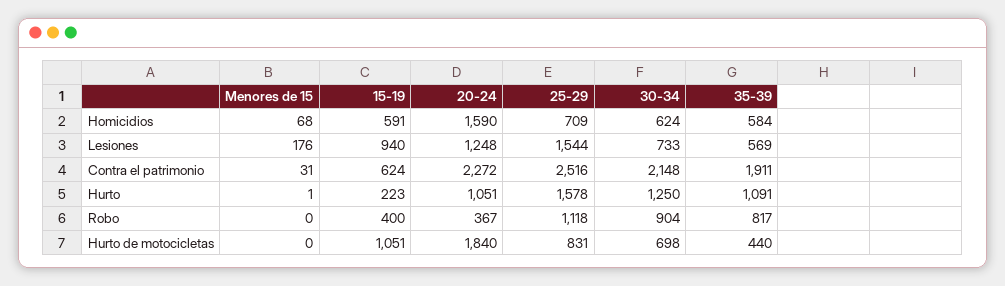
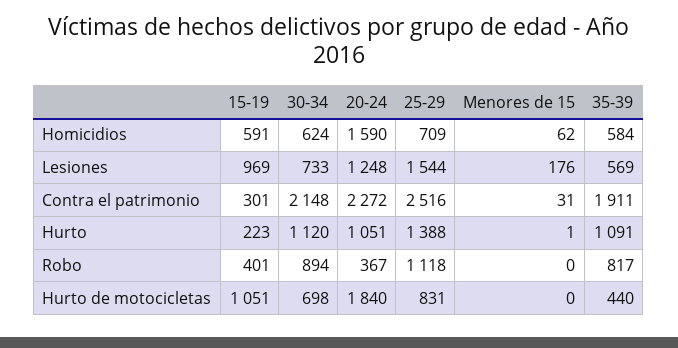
Menores de 15, Homicidios: 68 -> 62
15-19, Lesiones: 940 -> 969
15-19, Contra el patrimonio: 624 -> 301
25-29, Hurto: 1578 -> 1388
30-34, Hurto: 1250 -> 1120
15-19, Robo: 400 -> 401
30-34, Robo: 904 -> 894

